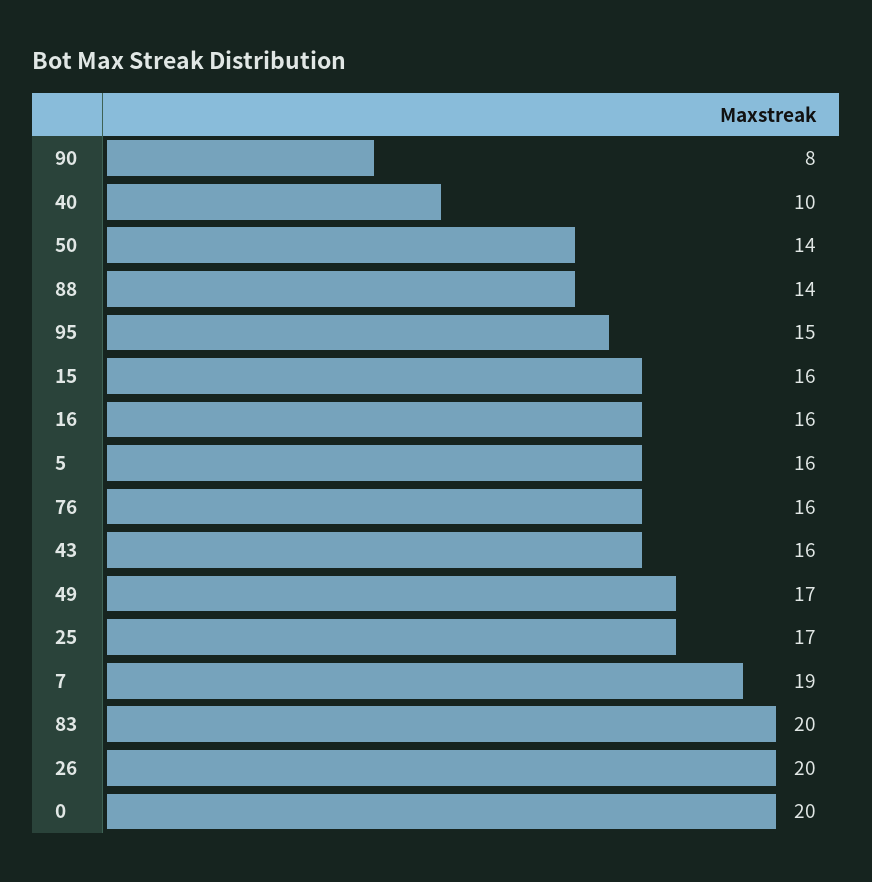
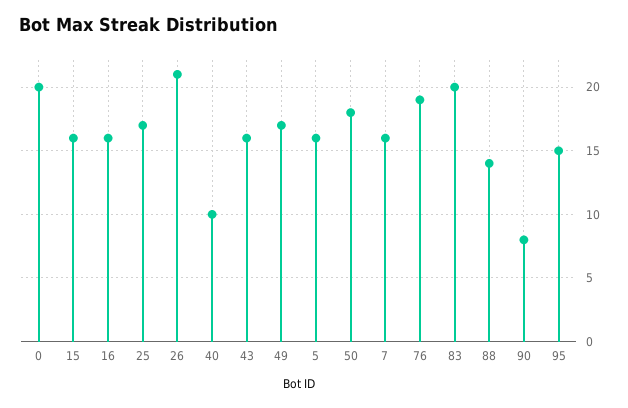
50: 14 -> 18
76: 16 -> 19
7: 19 -> 16
26: 20 -> 21

